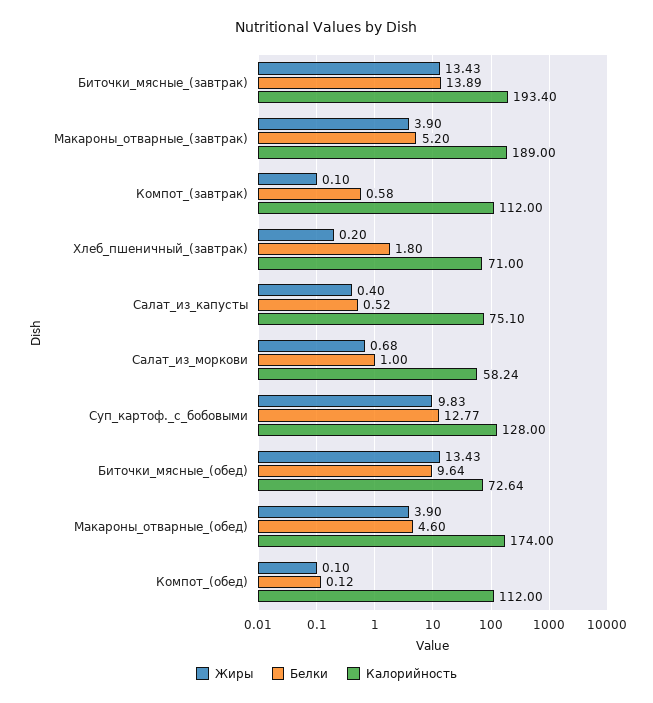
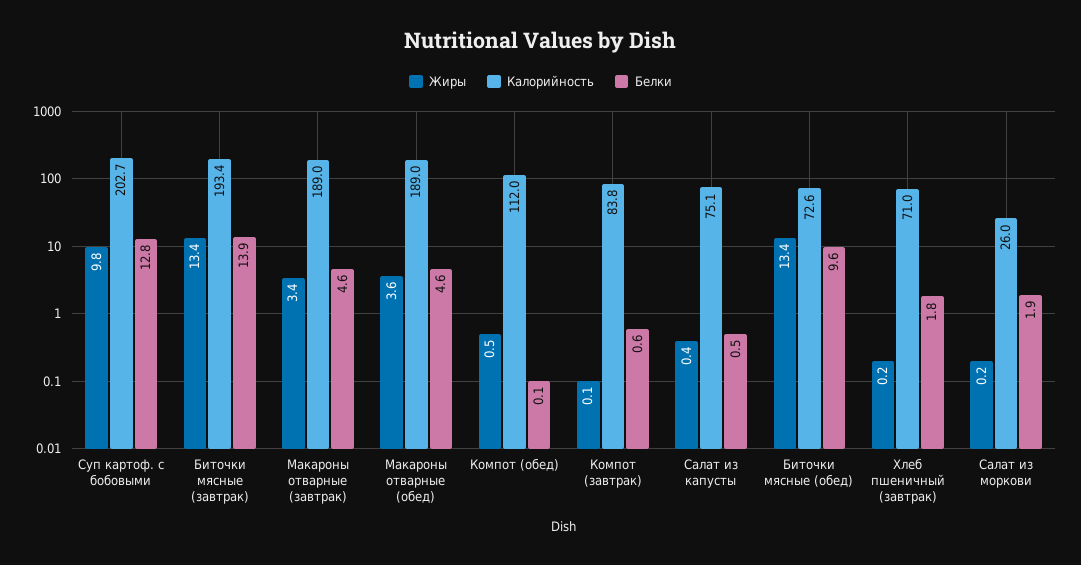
Жиры, Макароны_отварные_(завтрак): 3.9 -> 3.4
Белки, Макароны_отварные_(завтрак): 5.2 -> 4.6
Калорийность, Компот_(завтрак): 112 -> 83.8
Жиры, Салат_из_моркови: 0.68 -> 0.2
Белки, Салат_из_моркови: 1 -> 1.9
Калорийность, Салат_из_моркови: 58.24 -> 26
Калорийность, Суп_картоф._с_бобовыми: 128 -> 202.7
Жиры, Макароны_отварные_(обед): 3.9 -> 3.6
Калорийность, Макароны_отварные_(обед): 174 -> 189
Жиры, Компот_(обед): 0.1 -> 0.5

